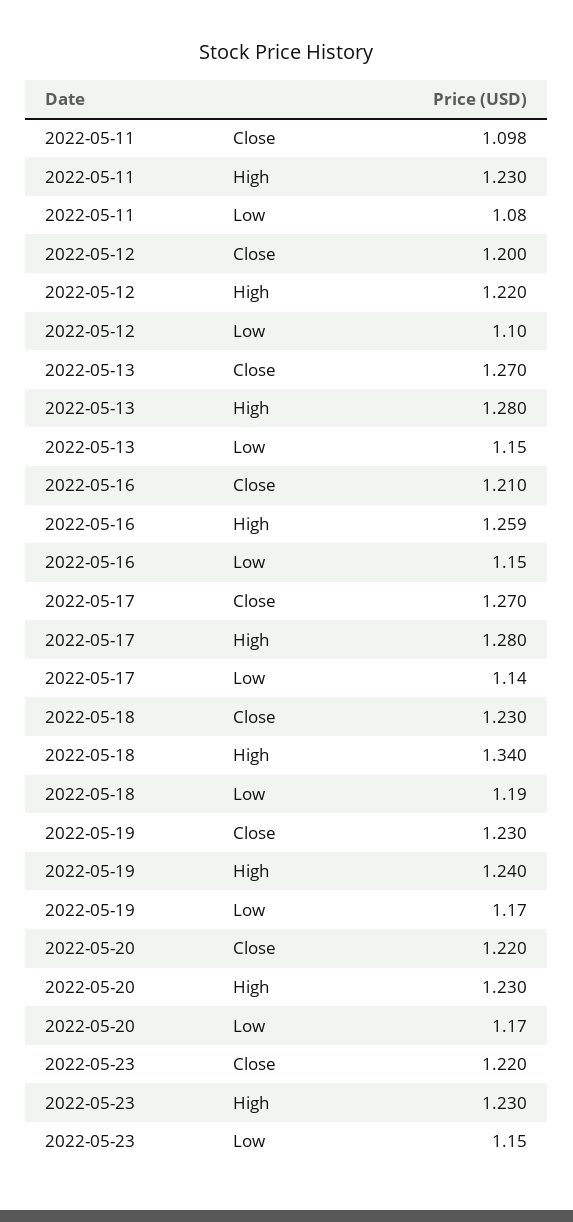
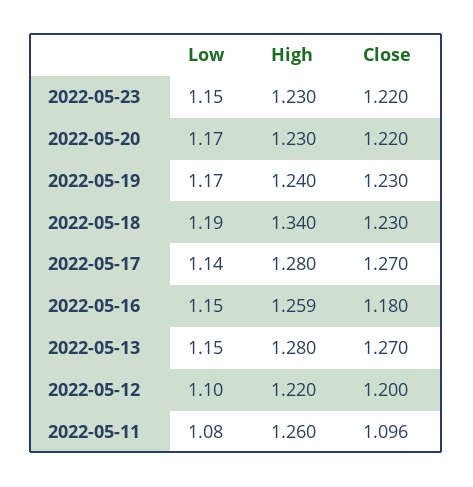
2022-05-11, Close: 1.098 -> 1.096
2022-05-11, High: 1.23 -> 1.26
2022-05-16, Close: 1.21 -> 1.18

